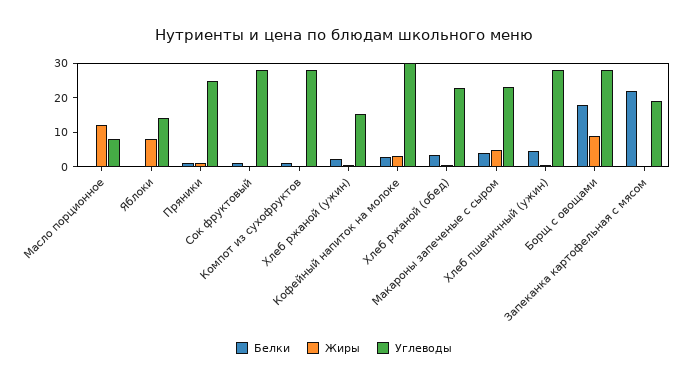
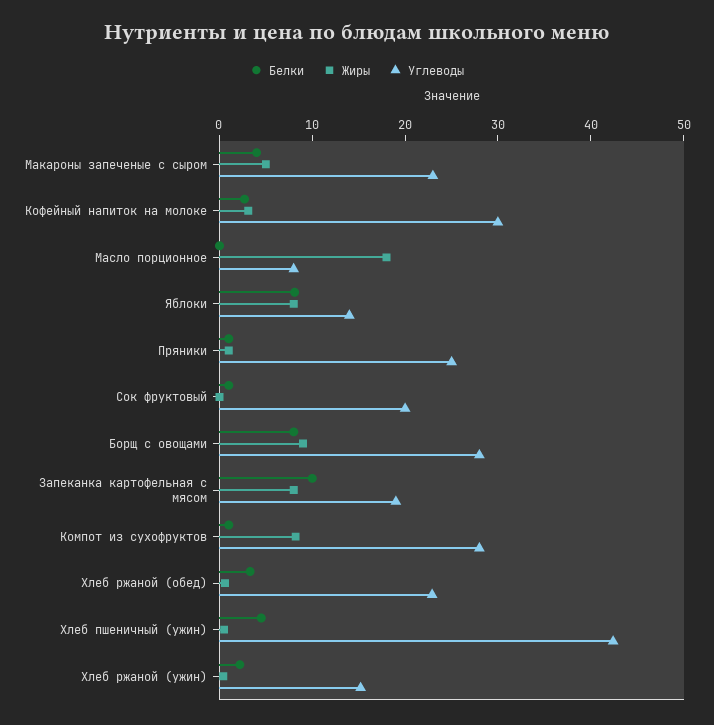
Жиры, Масло порционное: 12.5 -> 18
Белки, Яблоки: 0 -> 8
Углеводы, Сок фруктовый: 27.5 -> 20
Жиры, Компот из сухофруктов: 0 -> 8
Углеводы, Хлеб пшеничный (ужин): 27.5 -> 42
Белки, Борщ с овощами: 17.5 -> 8
Белки, Запеканка картофельная с мясом: 22.5 -> 10
Жиры, Запеканка картофельная с мясом: 0 -> 8

